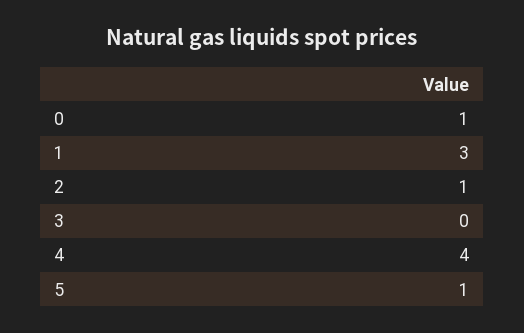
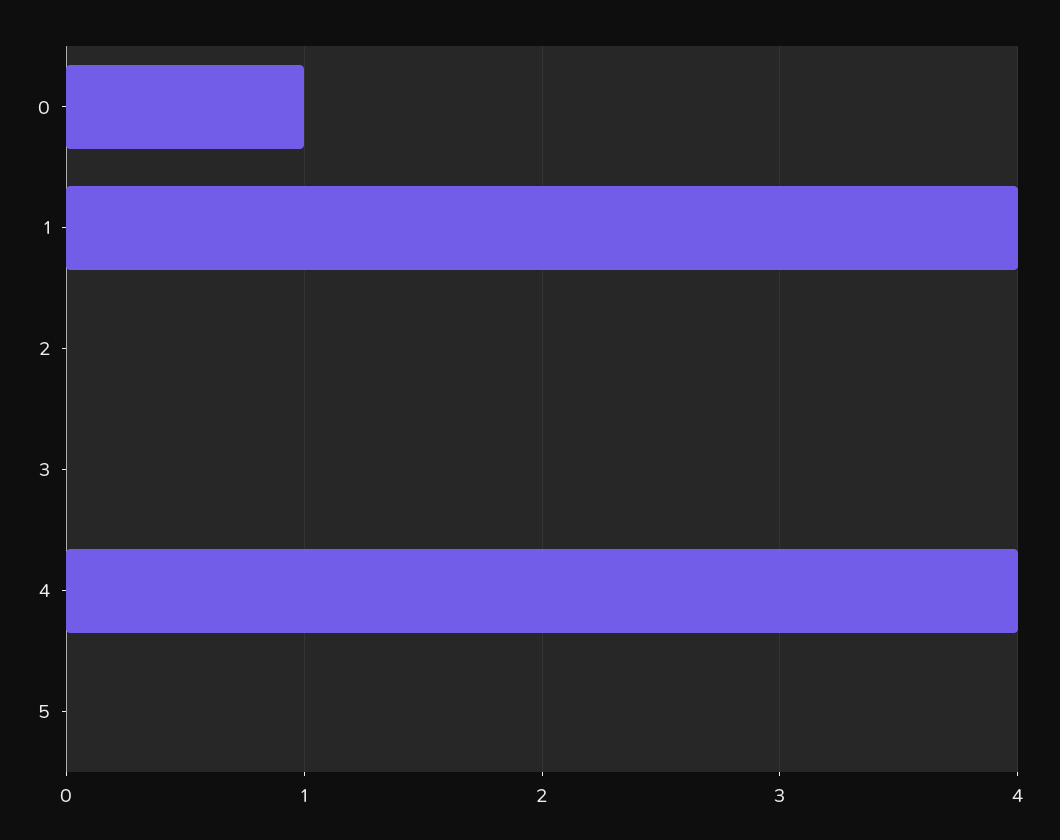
1: 3 -> 4
2: 1 -> 0
5: 1 -> 0

